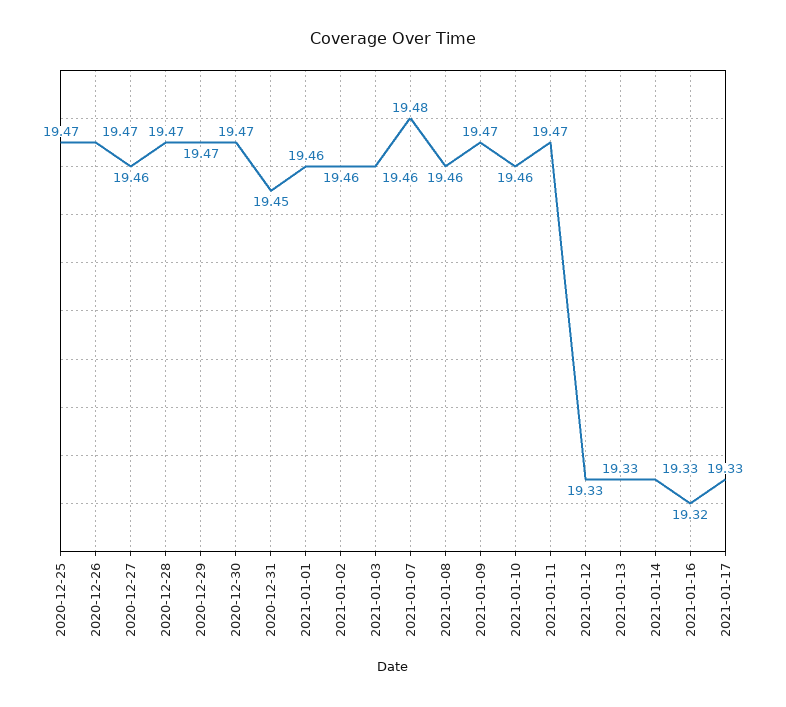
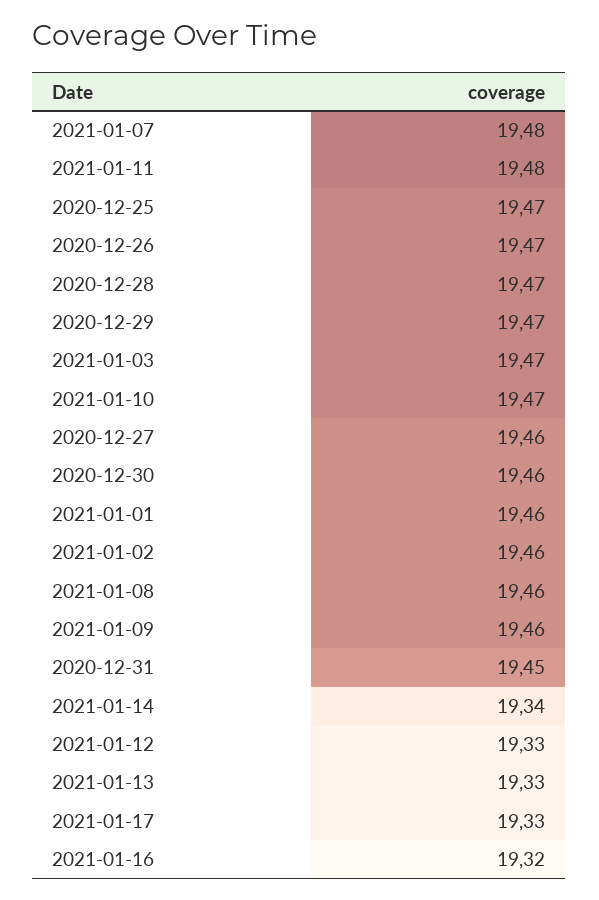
2020-12-30: 19.47 -> 19.46
2021-01-03: 19.46 -> 19.47
2021-01-09: 19.47 -> 19.46
2021-01-10: 19.46 -> 19.47
2021-01-11: 19.47 -> 19.48
2021-01-14: 19.33 -> 19.34

